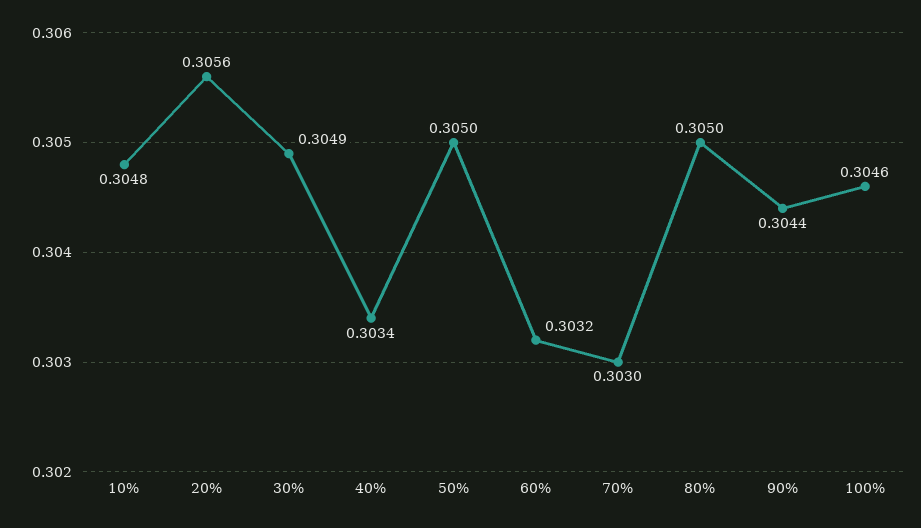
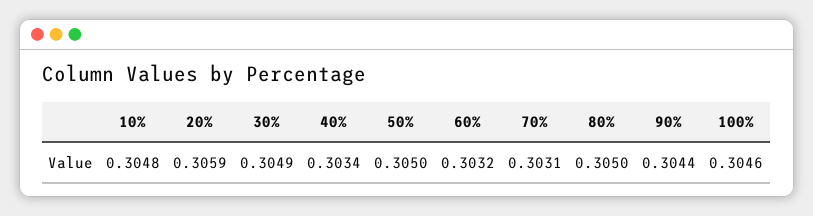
20%: 0.3056 -> 0.3059
70%: 0.303 -> 0.3031

